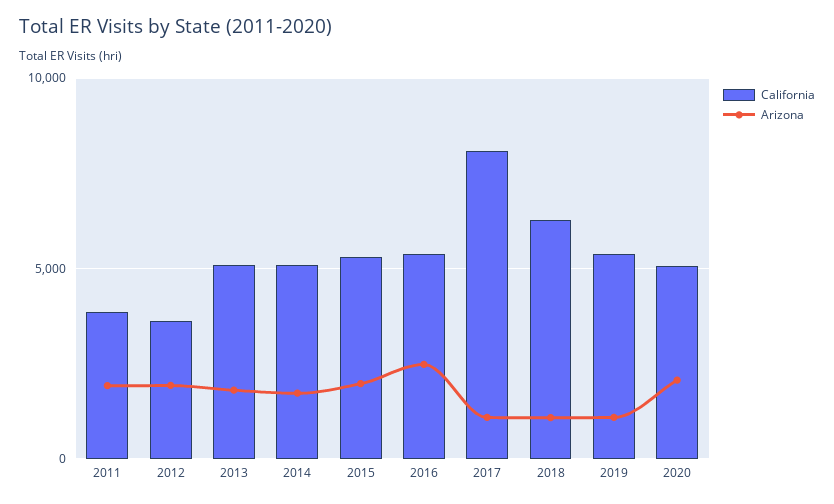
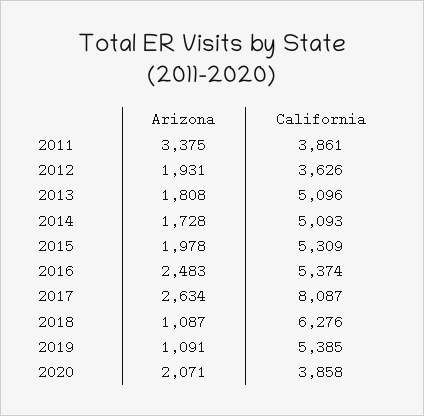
Arizona, 2011: 2000 -> 3375
Arizona, 2017: 1000 -> 2634
California, 2020: 5000 -> 3858

